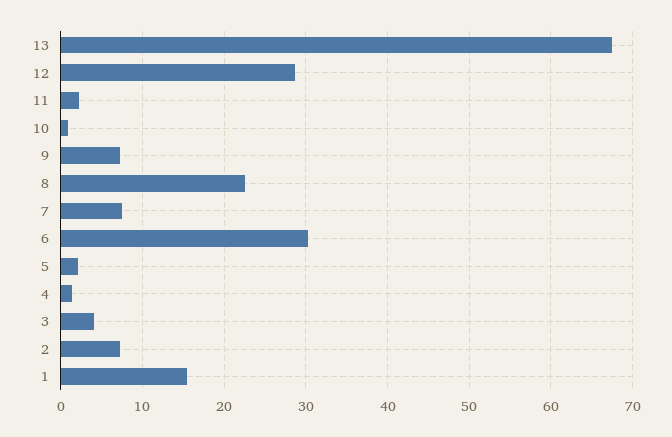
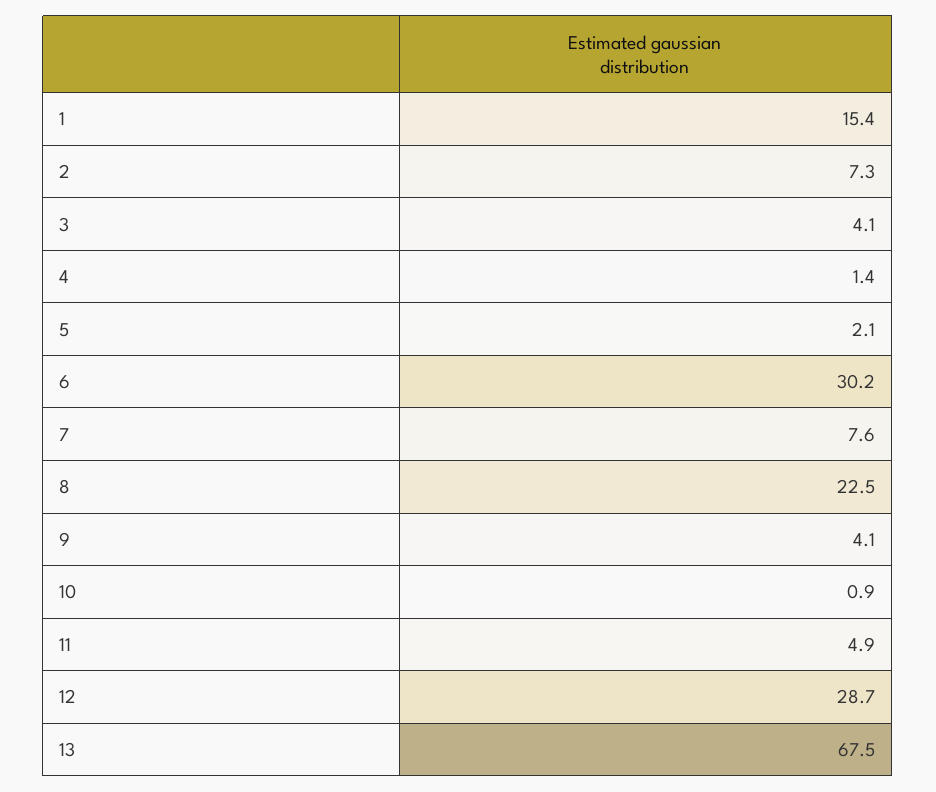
11: 2 -> 4.9
9: 7 -> 4.1

